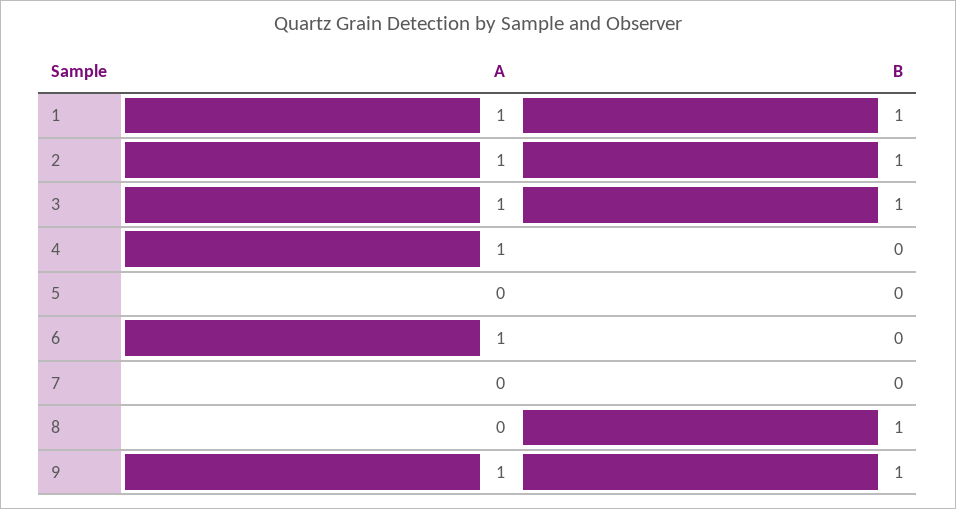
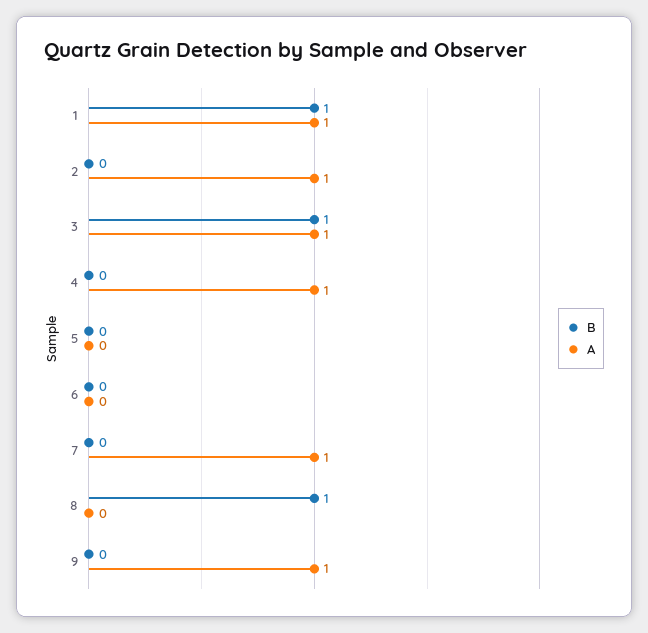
B, 2: 1 -> 0
A, 6: 1 -> 0
A, 7: 0 -> 1
B, 9: 1 -> 0

